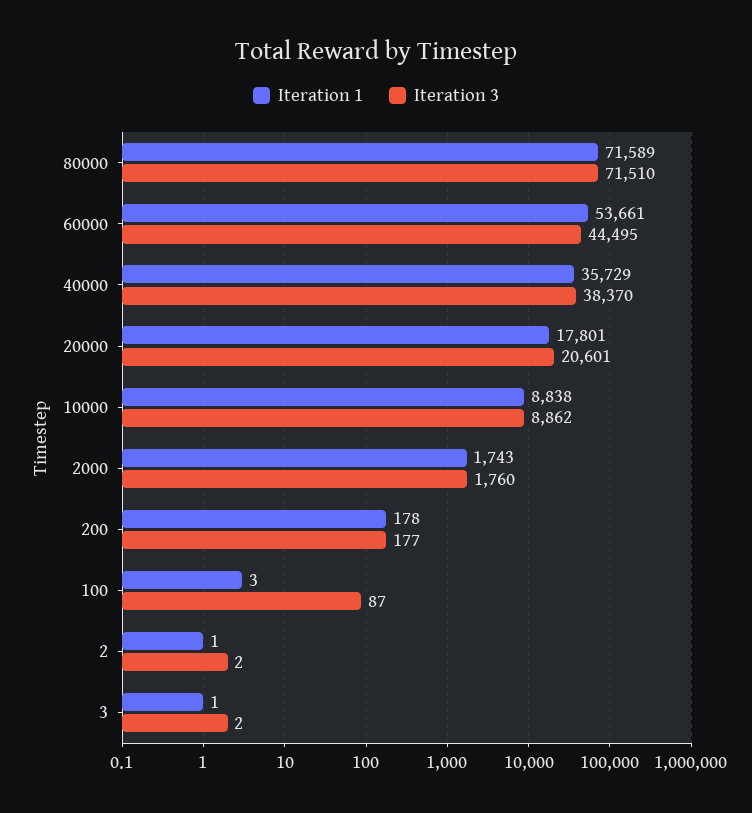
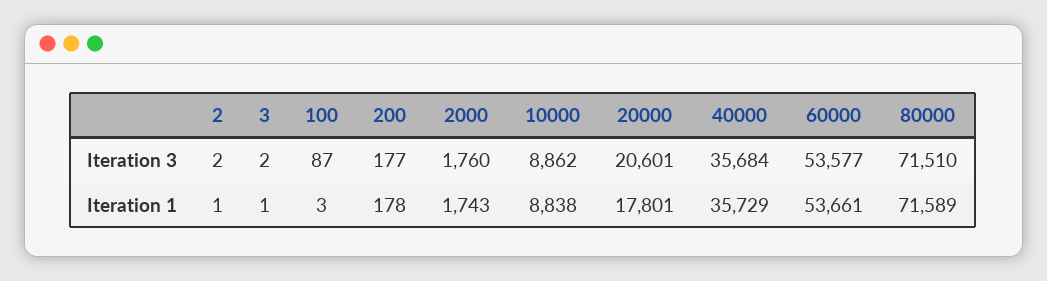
Iteration 3, 60000: 44495 -> 53577
Iteration 3, 40000: 38370 -> 35684

